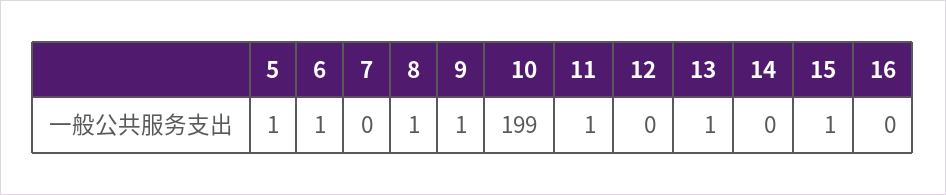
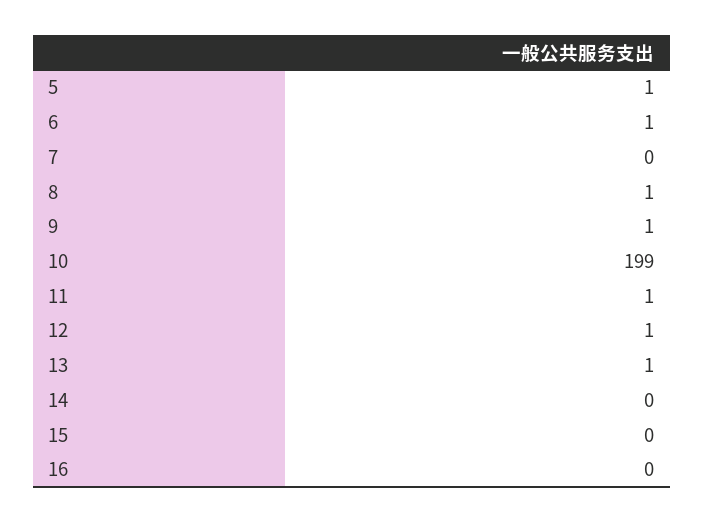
12: 0 -> 1
15: 1 -> 0

